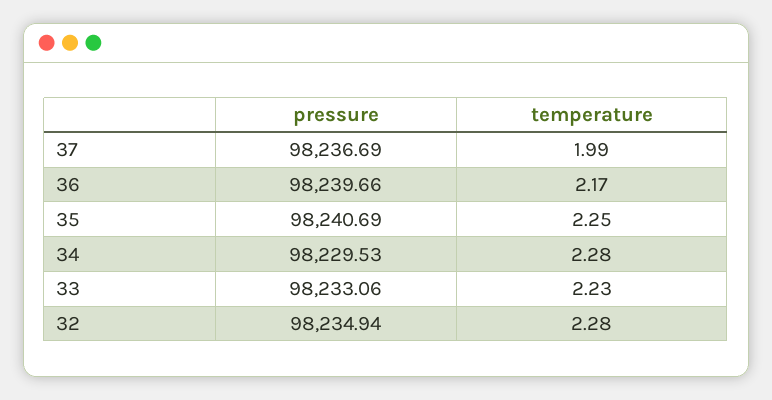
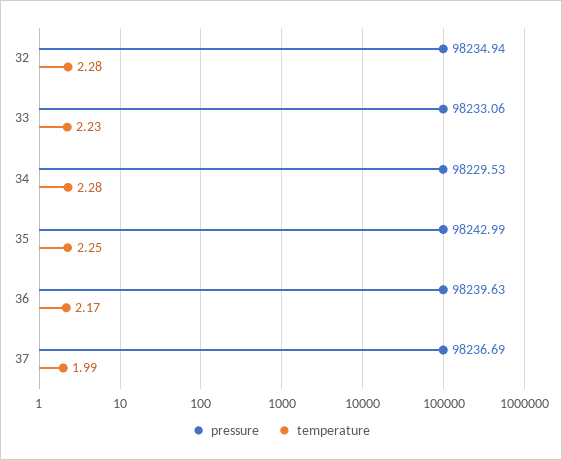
pressure, 36: 98239.66 -> 98239.63
pressure, 35: 98240.69 -> 98242.99

